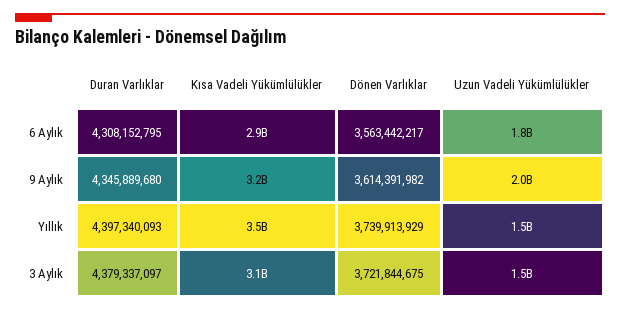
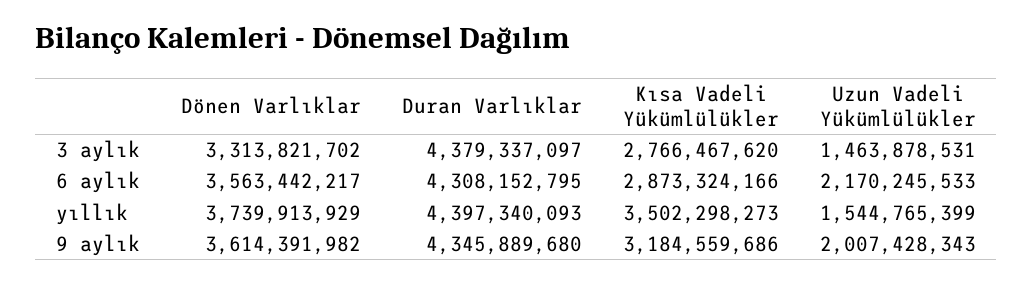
Uzun Vadeli Yükümlülükler, 6 Aylık: 1800000000 -> 2170245533
Kısa Vadeli Yükümlülükler, 3 Aylık: 3100000000 -> 2766467620
Dönen Varlıklar, 3 Aylık: 3721844675 -> 3313821702

